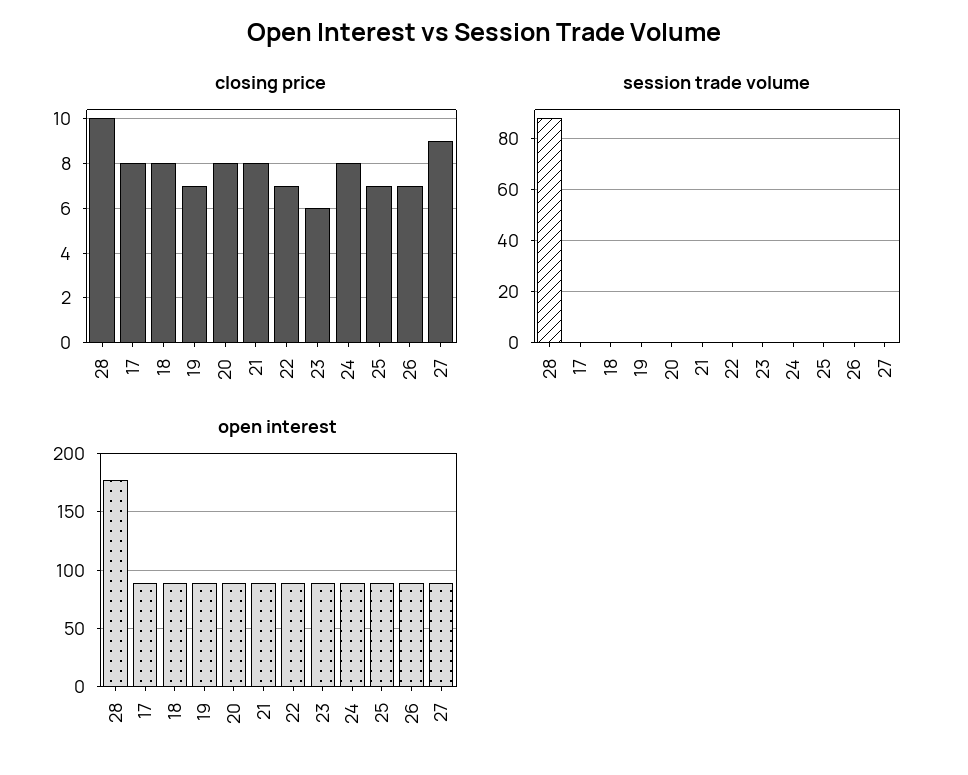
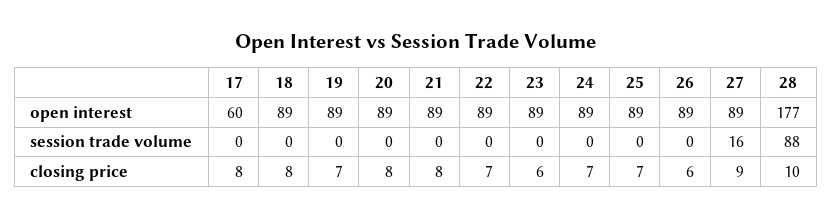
closing price, 24: 8 -> 7
closing price, 26: 7 -> 6
session trade volume, 27: 0 -> 16
open interest, 17: 90 -> 60

